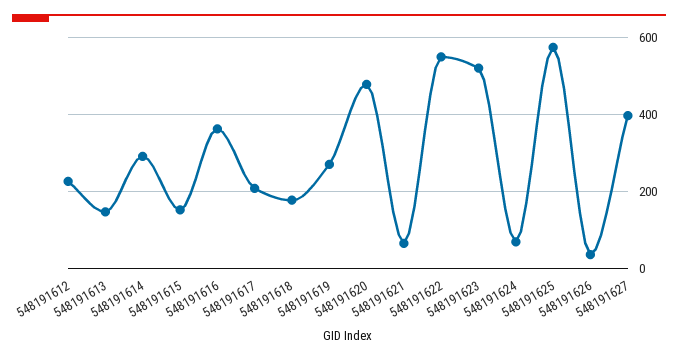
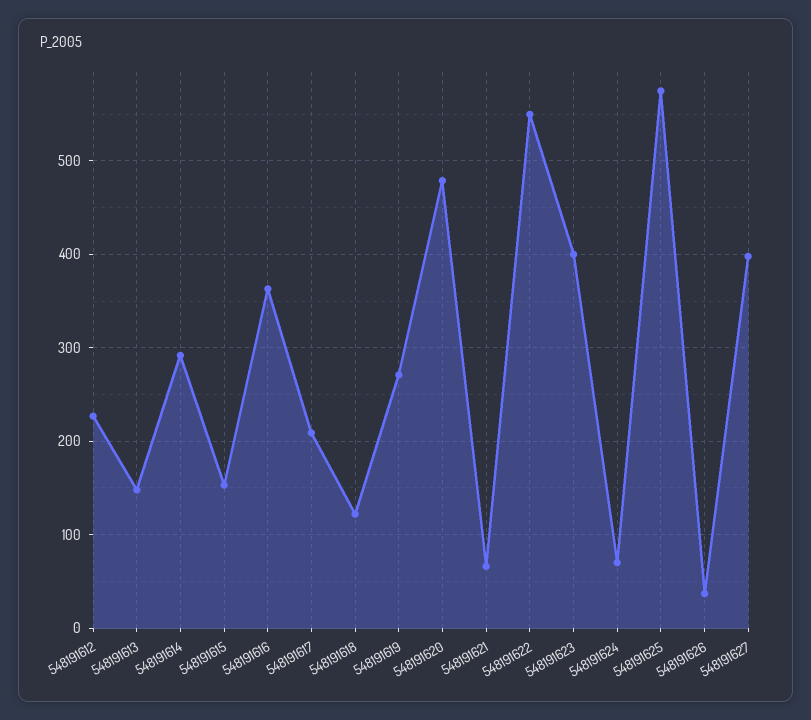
548191618: 180 -> 120
548191623: 520 -> 400

